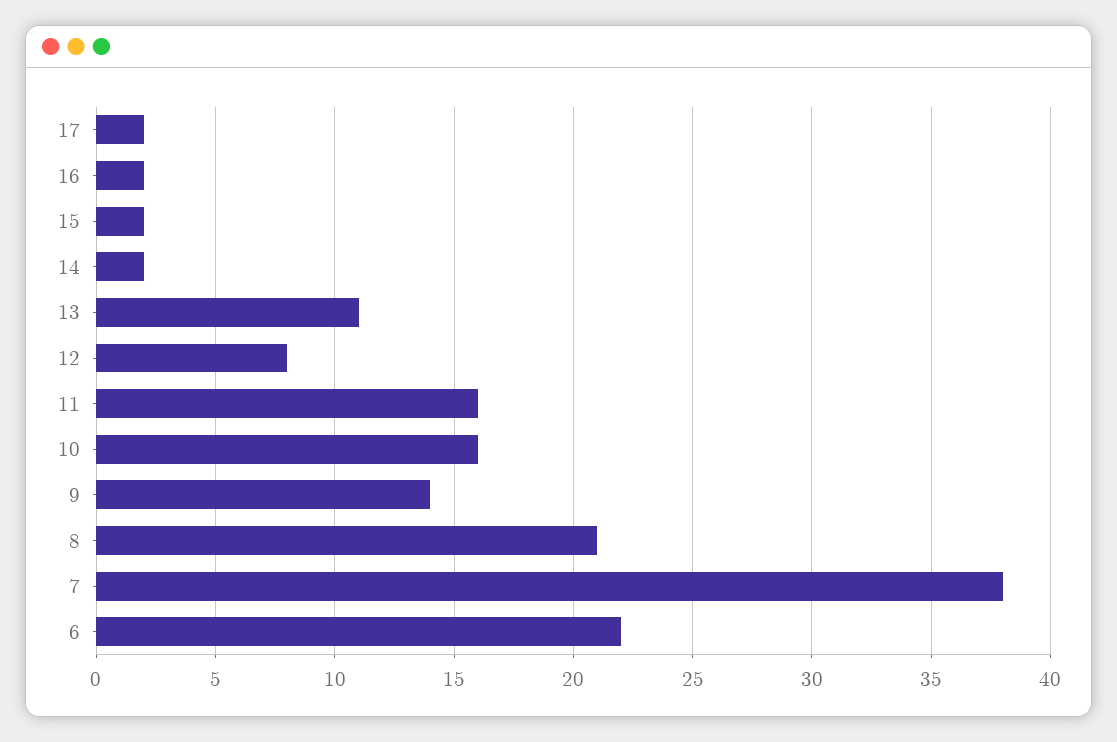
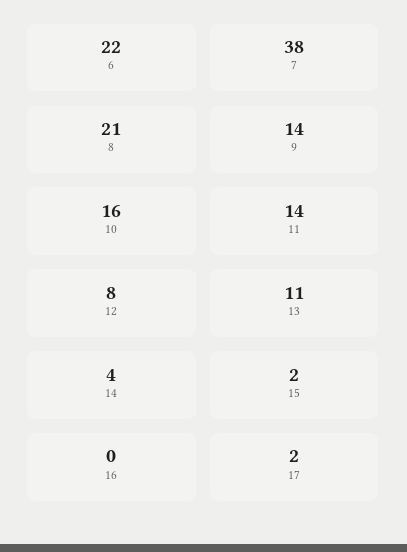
16: 2 -> 0
14: 2 -> 4
11: 16 -> 14

